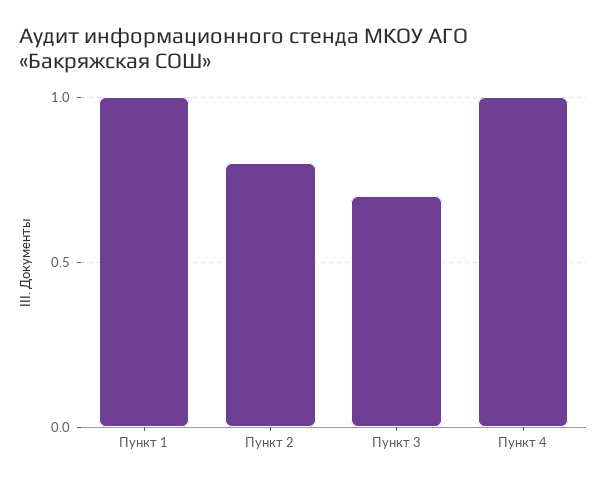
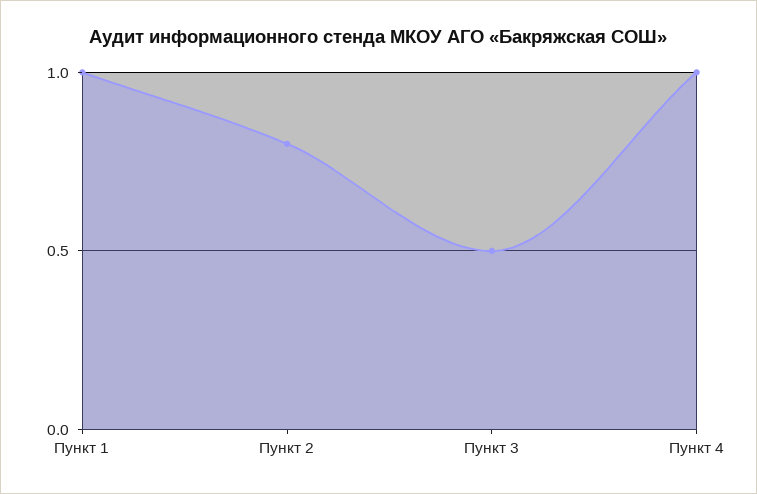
Пункт 3: 0.7 -> 0.5

